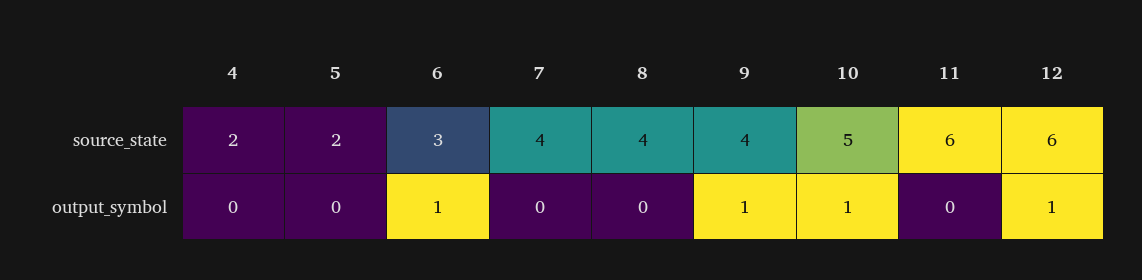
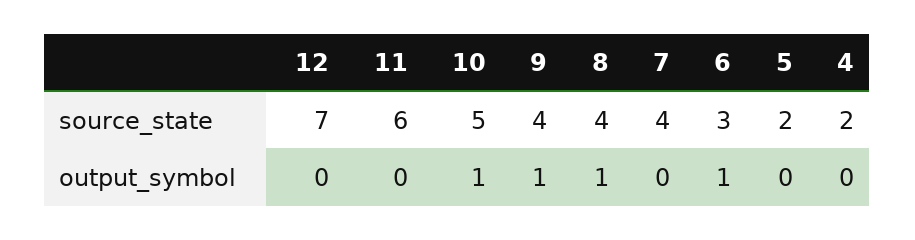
12, source_state: 6 -> 7
8, output_symbol: 0 -> 1
12, output_symbol: 1 -> 0

